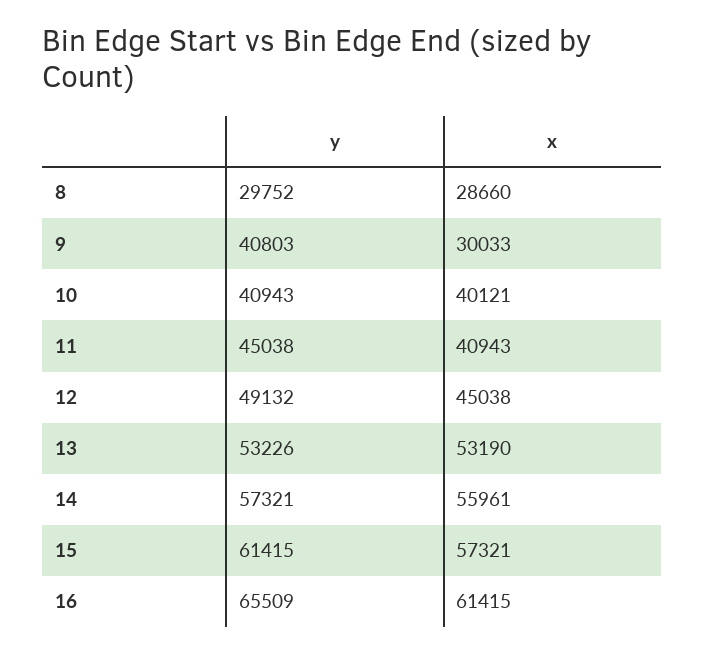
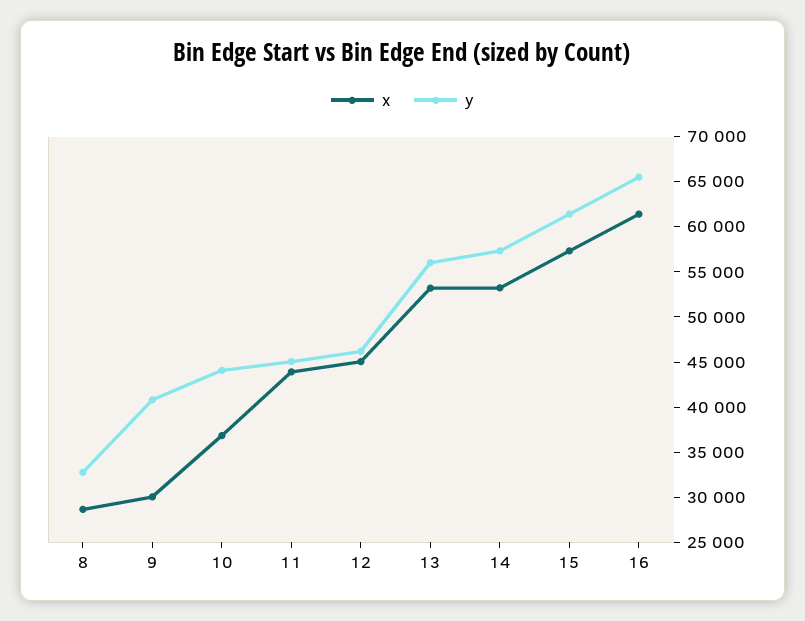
y, 8: 29752 -> 33000
y, 10: 40943 -> 44000
x, 10: 40121 -> 37000
x, 11: 40943 -> 44000
y, 12: 49132 -> 46000
y, 13: 53226 -> 56000
x, 14: 55961 -> 53000

